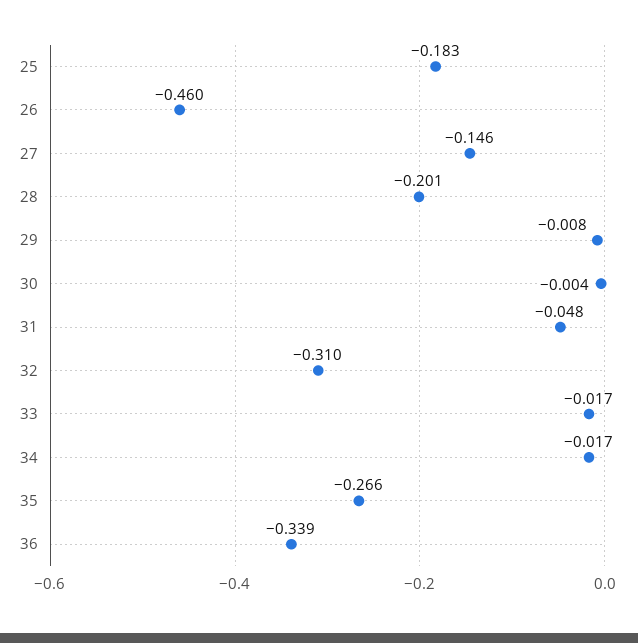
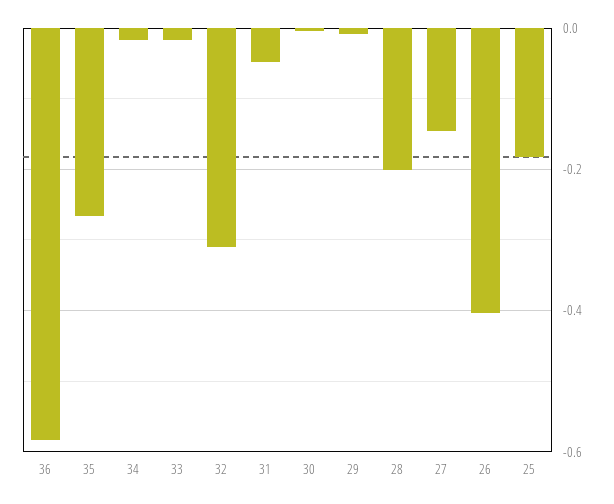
26: -0.46 -> -0.4
36: -0.339 -> -0.58

